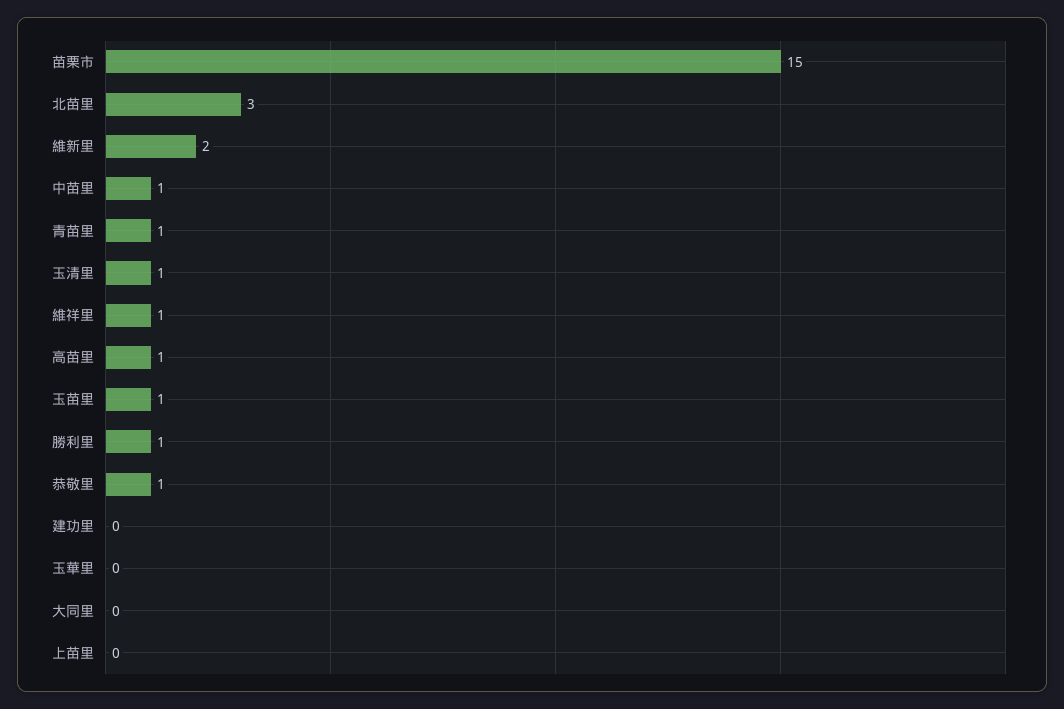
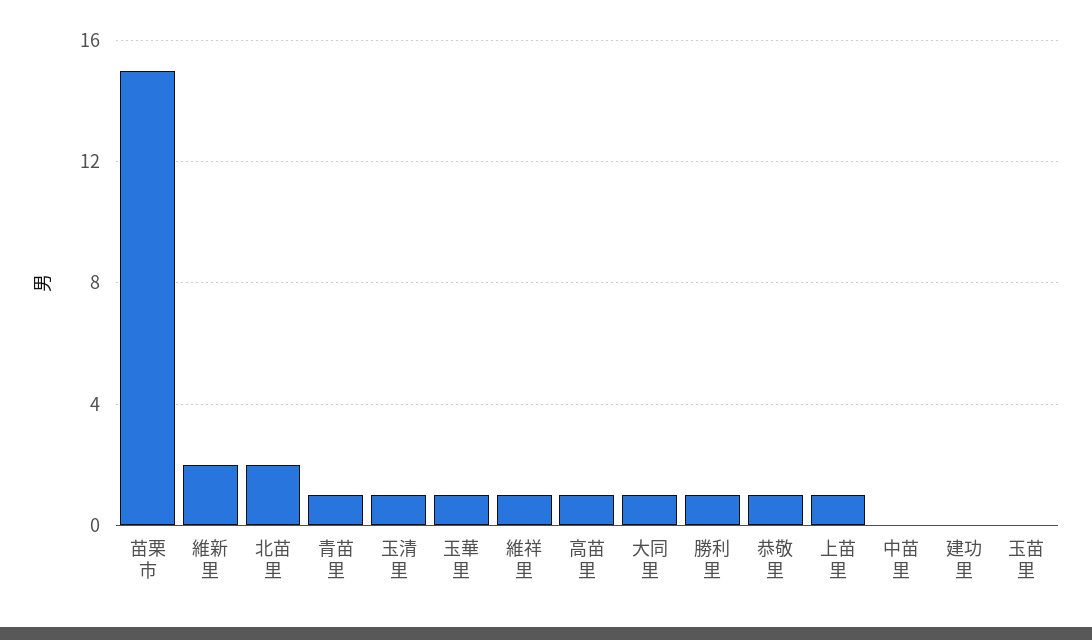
北苗里: 3 -> 2
中苗里: 1 -> 0
玉苗里: 1 -> 0
玉華里: 0 -> 1
大同里: 0 -> 1
上苗里: 0 -> 1

